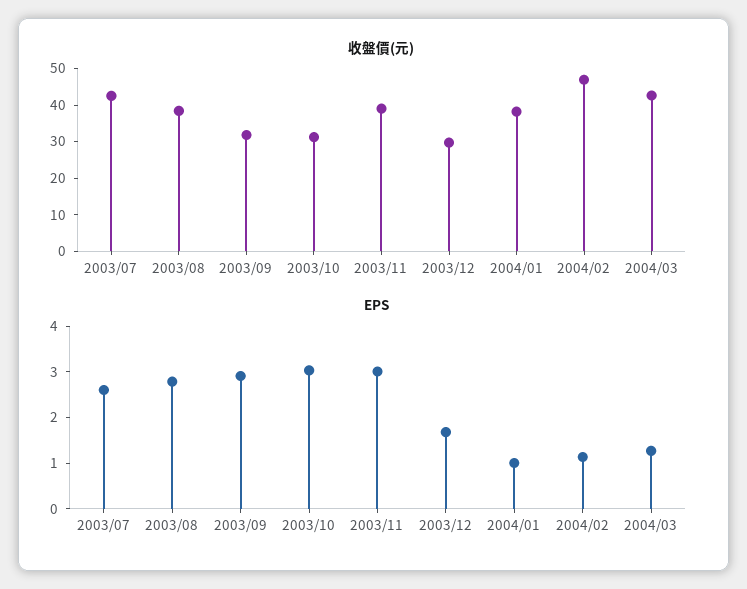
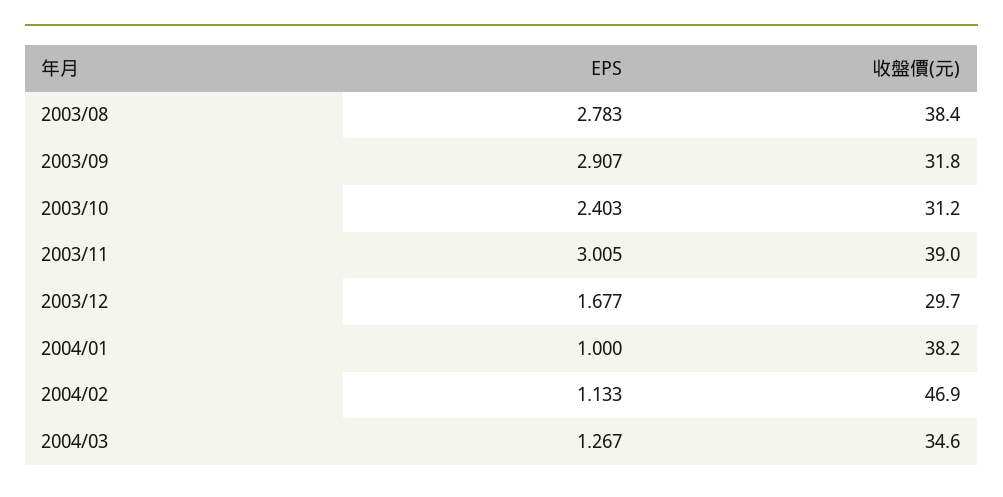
收盤價(元), 2003/07: 42.5 -> none
收盤價(元), 2004/03: 42.5 -> 34.6
EPS, 2003/07: 2.6 -> none
EPS, 2003/10: 3 -> 2.403

